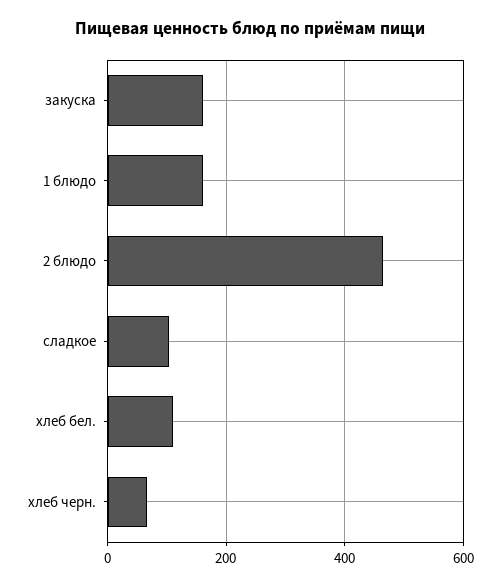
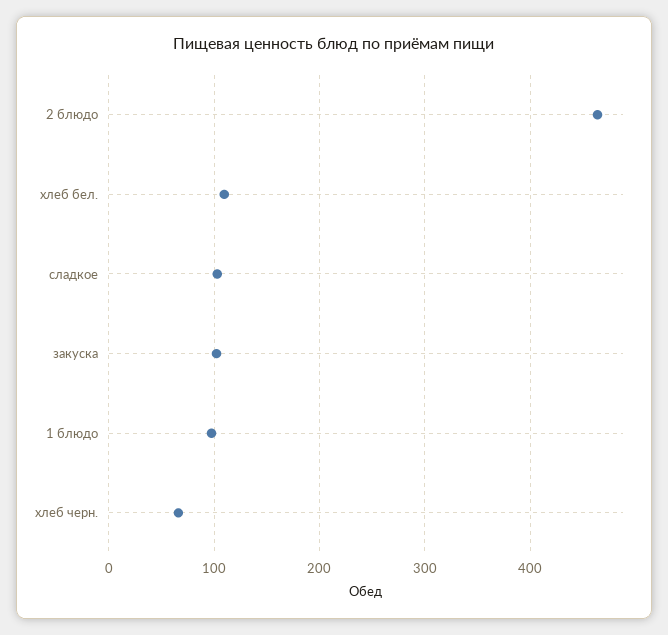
закуска: 160 -> 100
1 блюдо: 160 -> 100

